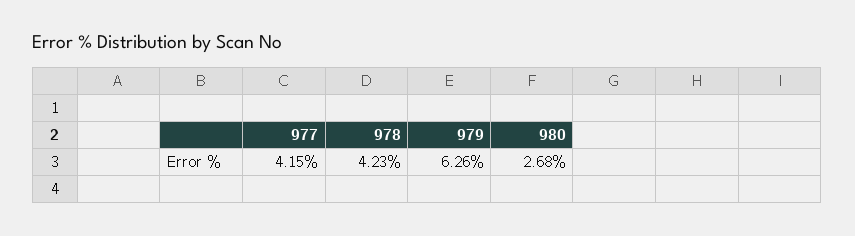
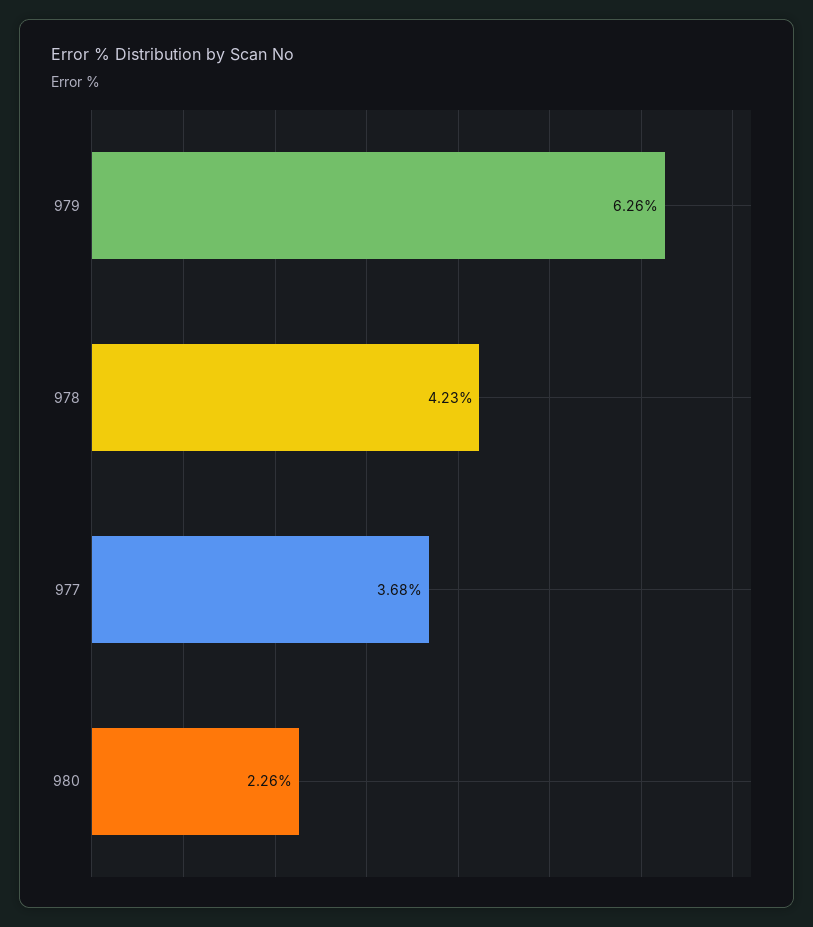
977: 4.15 -> 3.68
980: 2.68 -> 2.26

